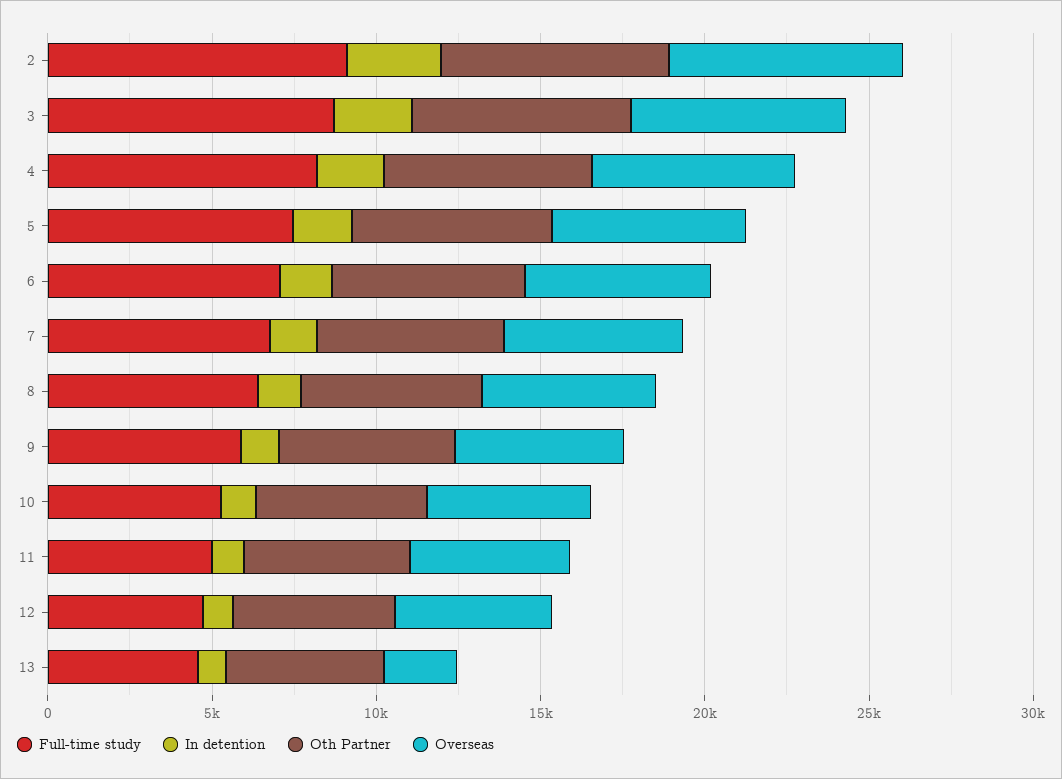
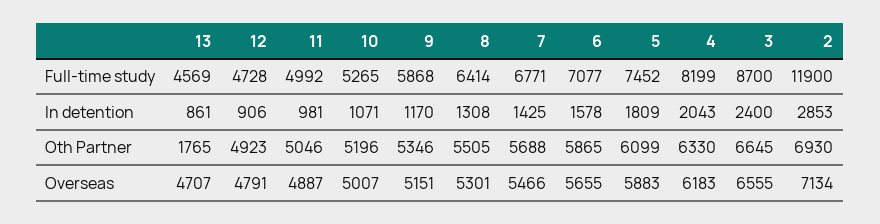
Full-time study, 2: 9000 -> 11900
Oth Partner, 13: 5000 -> 1765
Overseas, 13: 2000 -> 4707

